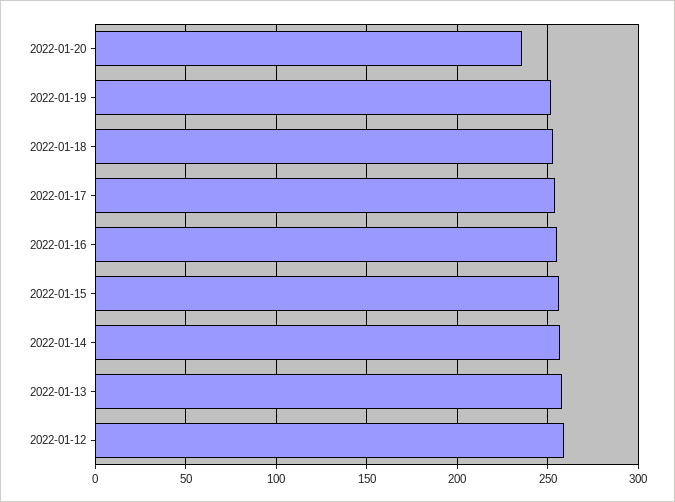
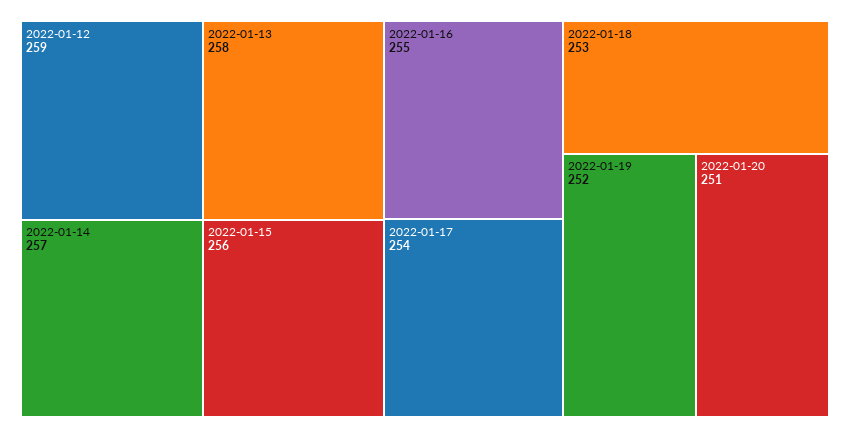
2022-01-20: 235 -> 251

